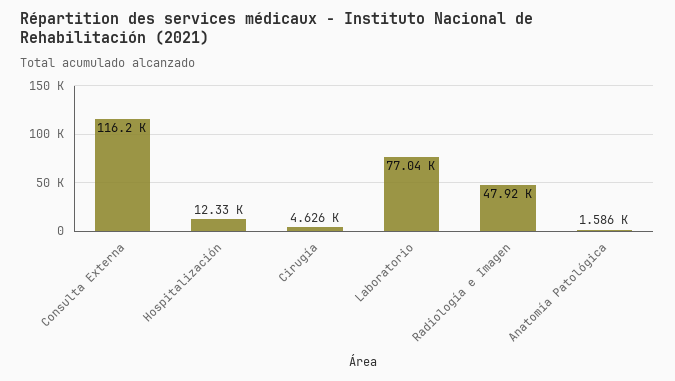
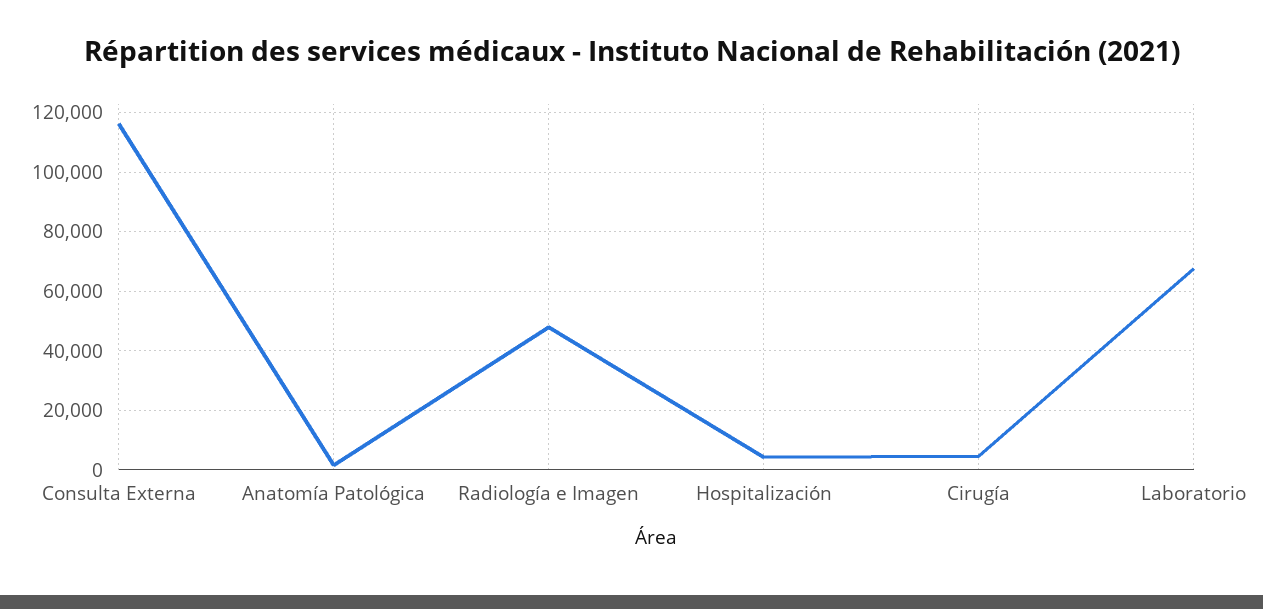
Hospitalización: 12330 -> 5000
Laboratorio: 77040 -> 67500

